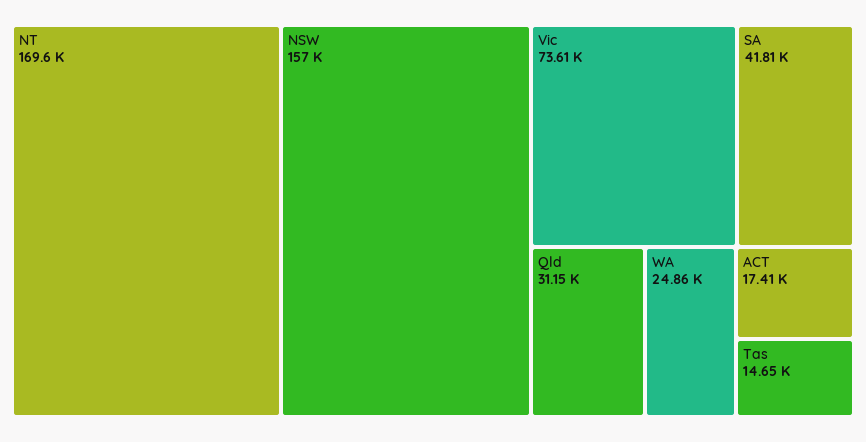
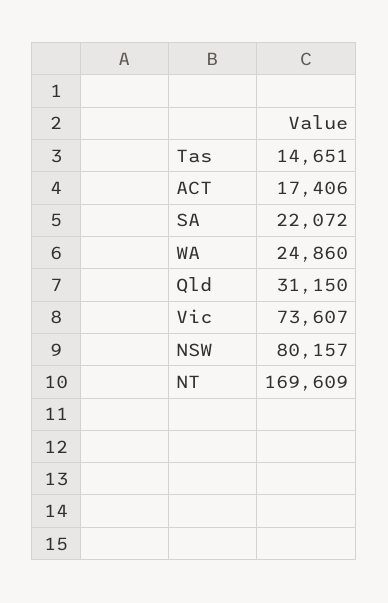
NSW: 157000 -> 80157
SA: 41810 -> 22072

